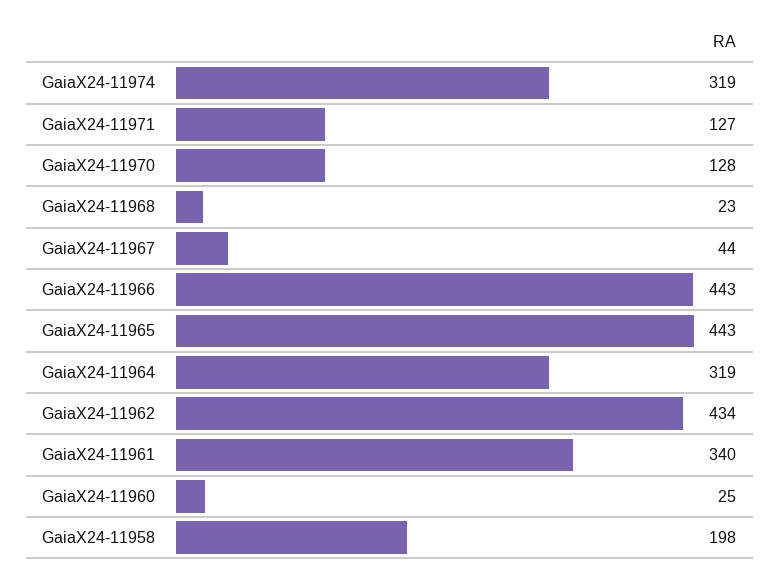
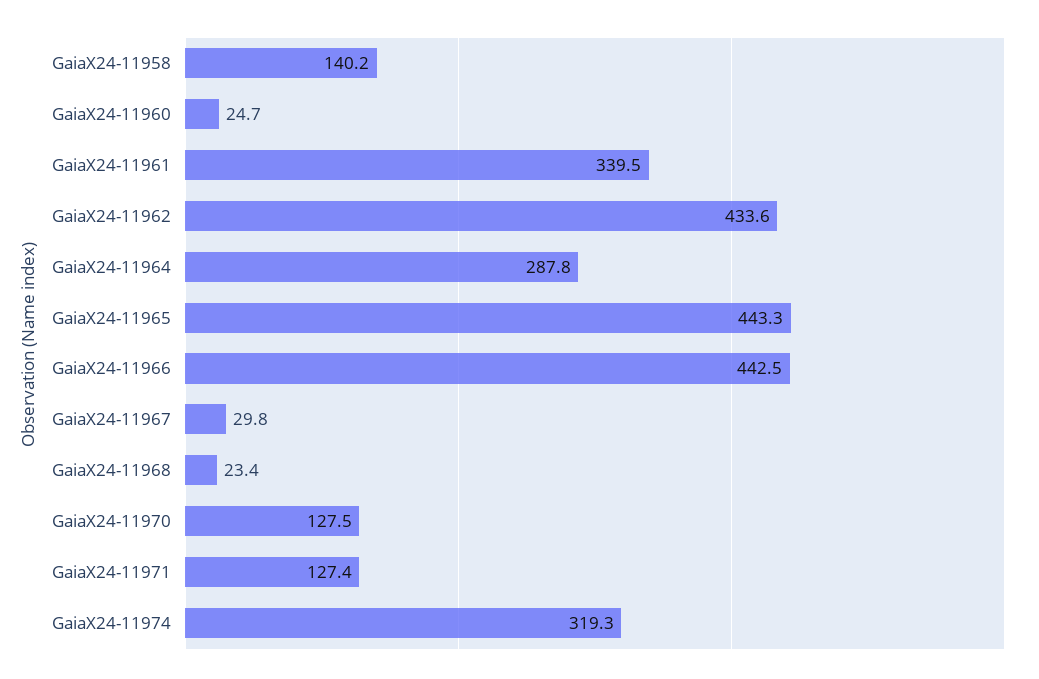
GaiaX24-11967: 44 -> 29.8
GaiaX24-11964: 319 -> 287.8
GaiaX24-11958: 198 -> 140.2

